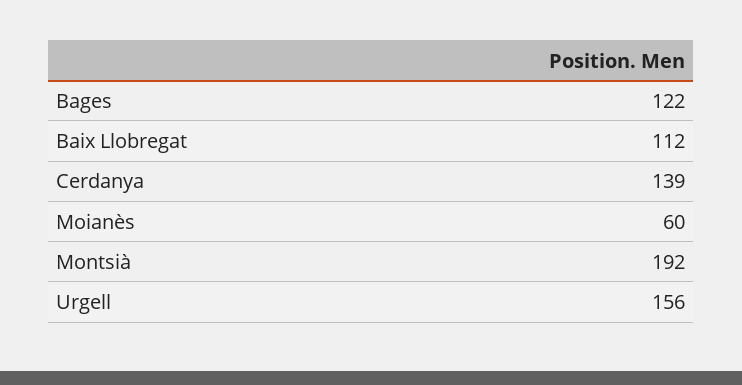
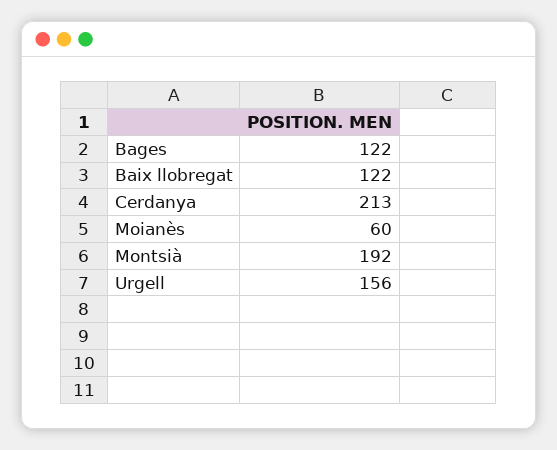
Baix Llobregat: 112 -> 122
Cerdanya: 139 -> 213

